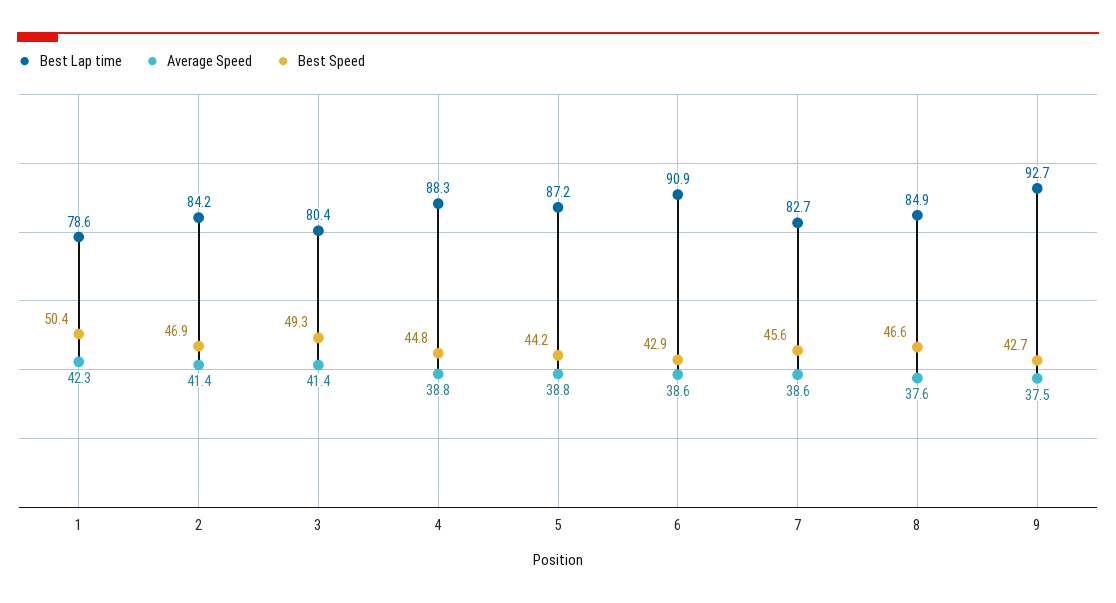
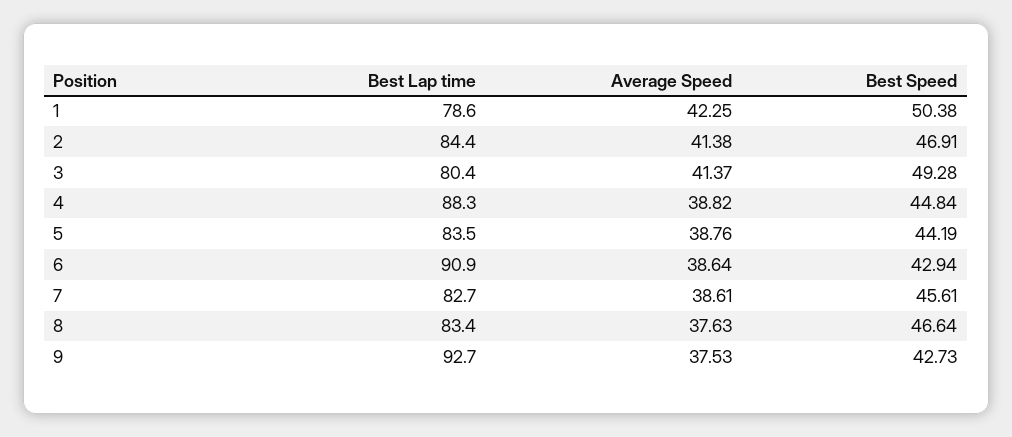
Best Lap time, 2: 84.2 -> 84.4
Best Lap time, 5: 87.2 -> 83.5
Best Lap time, 8: 84.9 -> 83.4

